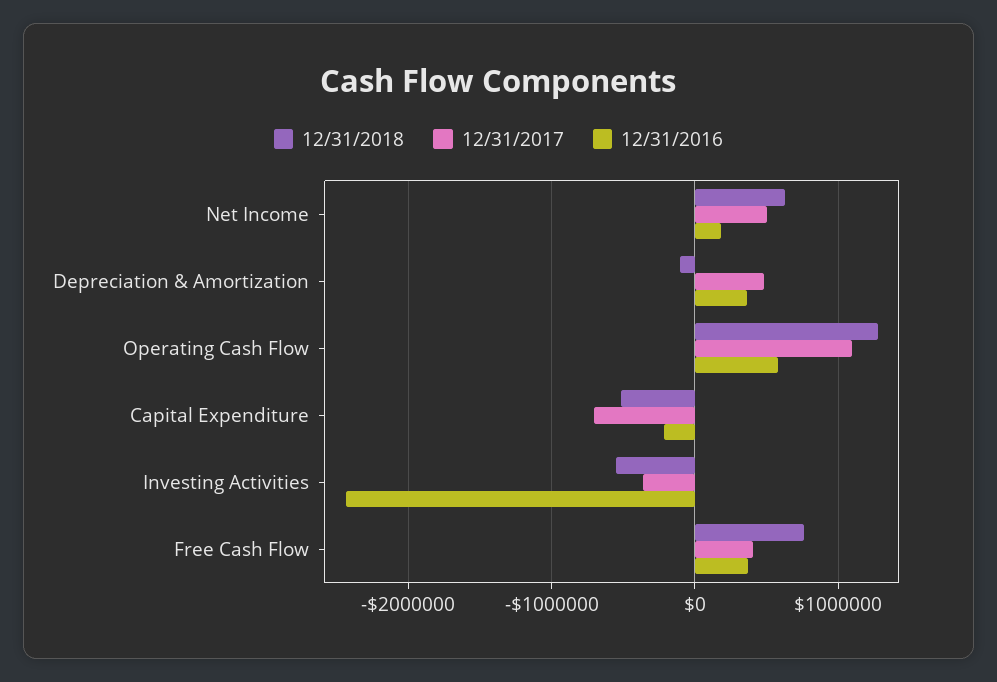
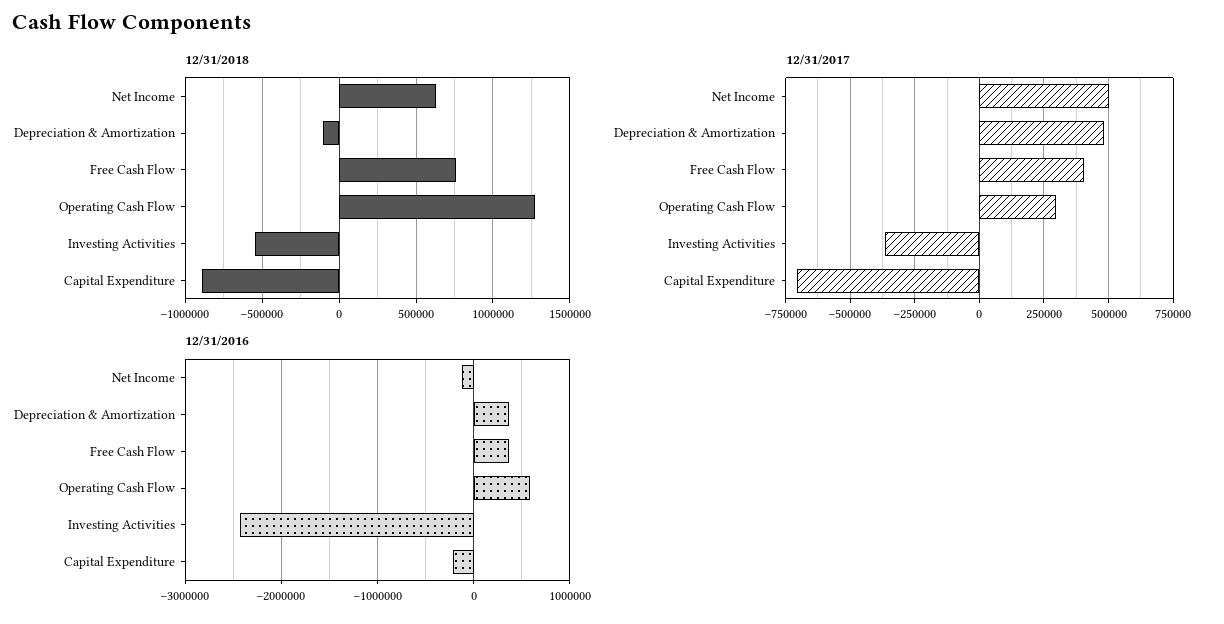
12/31/2016, Net Income: 200000 -> -100000
12/31/2017, Operating Cash Flow: 1100000 -> 300000
12/31/2018, Capital Expenditure: -500000 -> -900000

